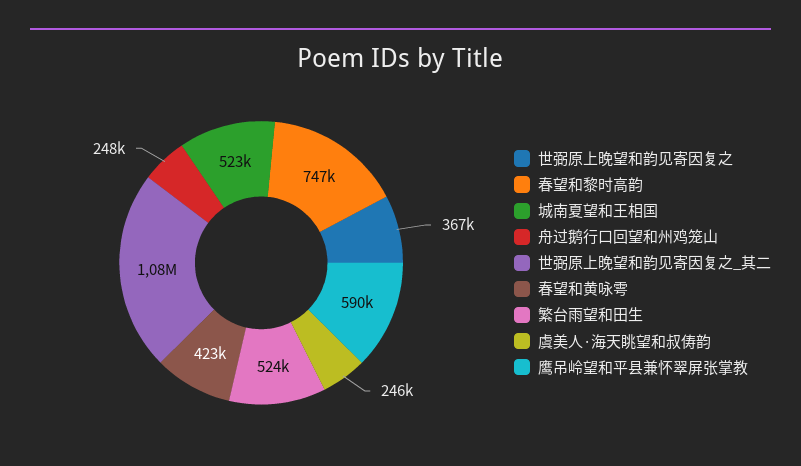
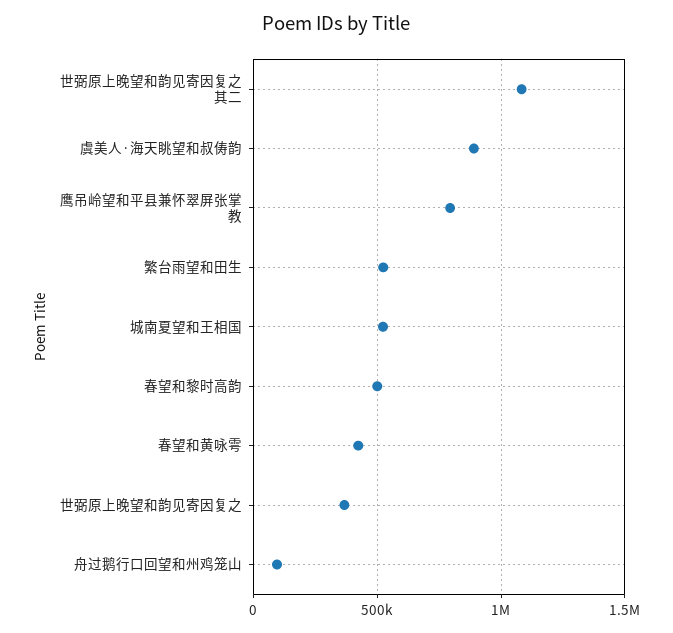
春望和黎时高韵: 747000 -> 500000
舟过鹅行口回望和州鸡笼山: 248000 -> 100000
虞美人·海天眺望和叔俦韵: 246000 -> 900000
鹰吊岭望和平县兼怀翠屏张掌教: 590000 -> 800000

